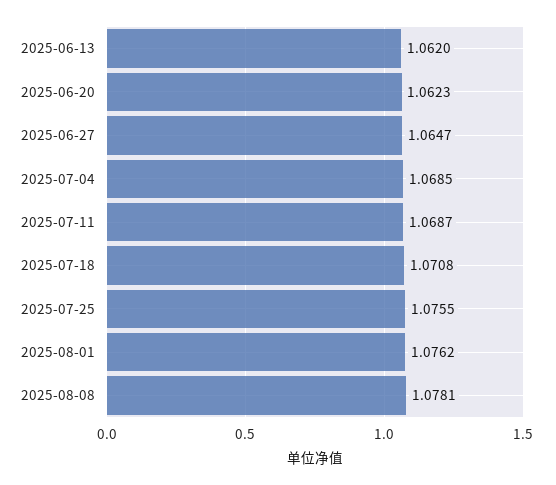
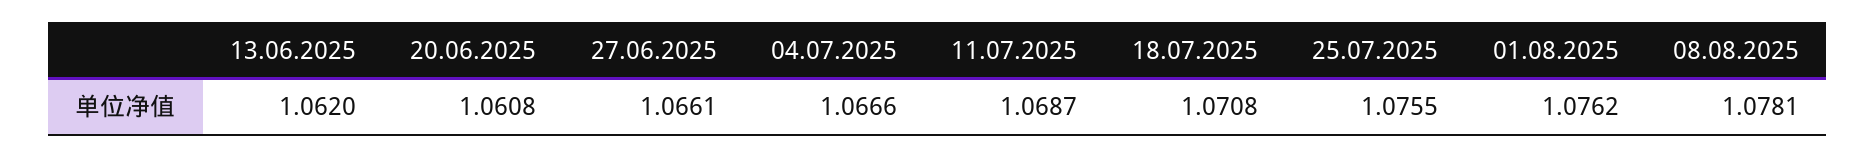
2025-06-20: 1.0623 -> 1.0608
2025-06-27: 1.0647 -> 1.0661
2025-07-04: 1.0685 -> 1.0666

